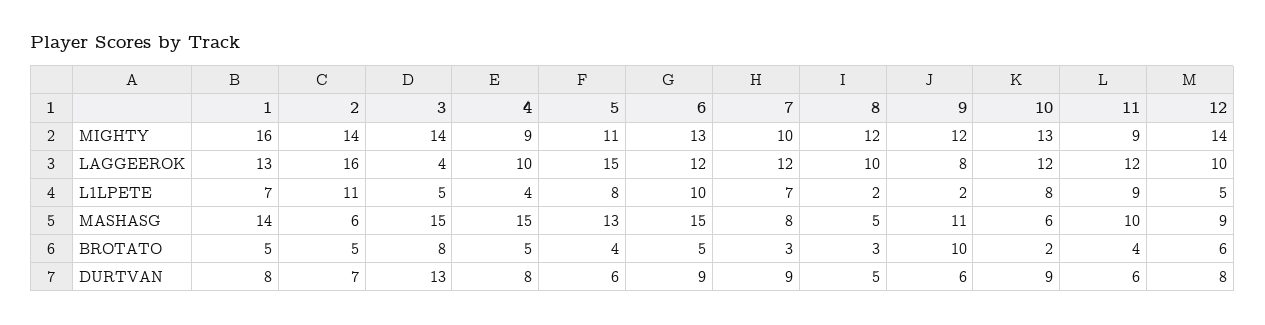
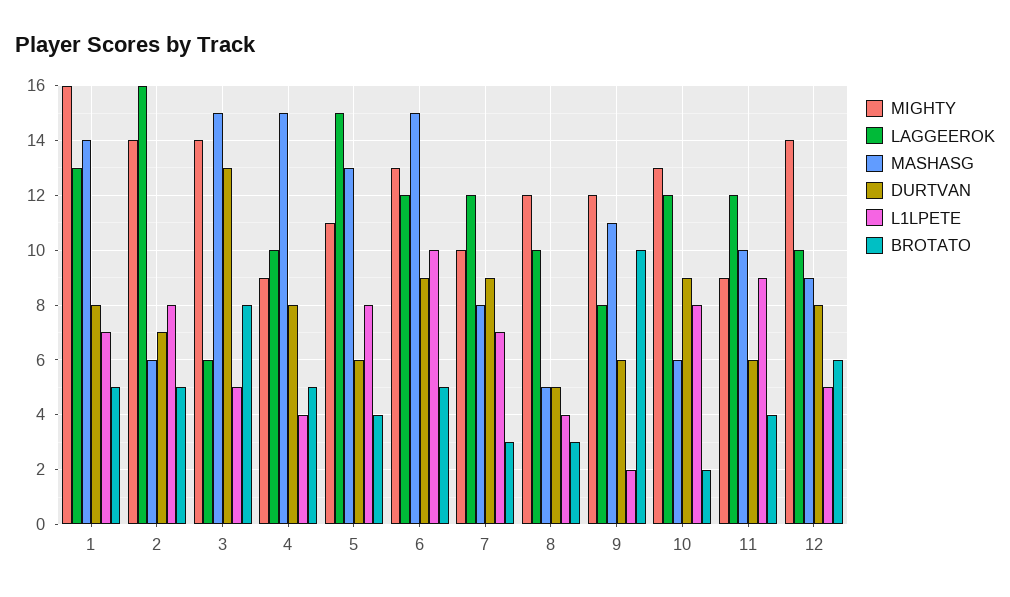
LAGGEEROK, 3: 4 -> 6
L1LPETE, 2: 11 -> 8
L1LPETE, 8: 2 -> 4

